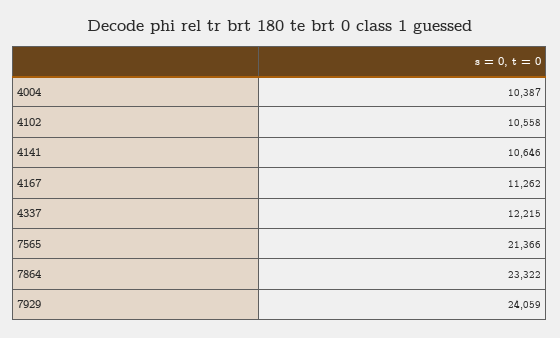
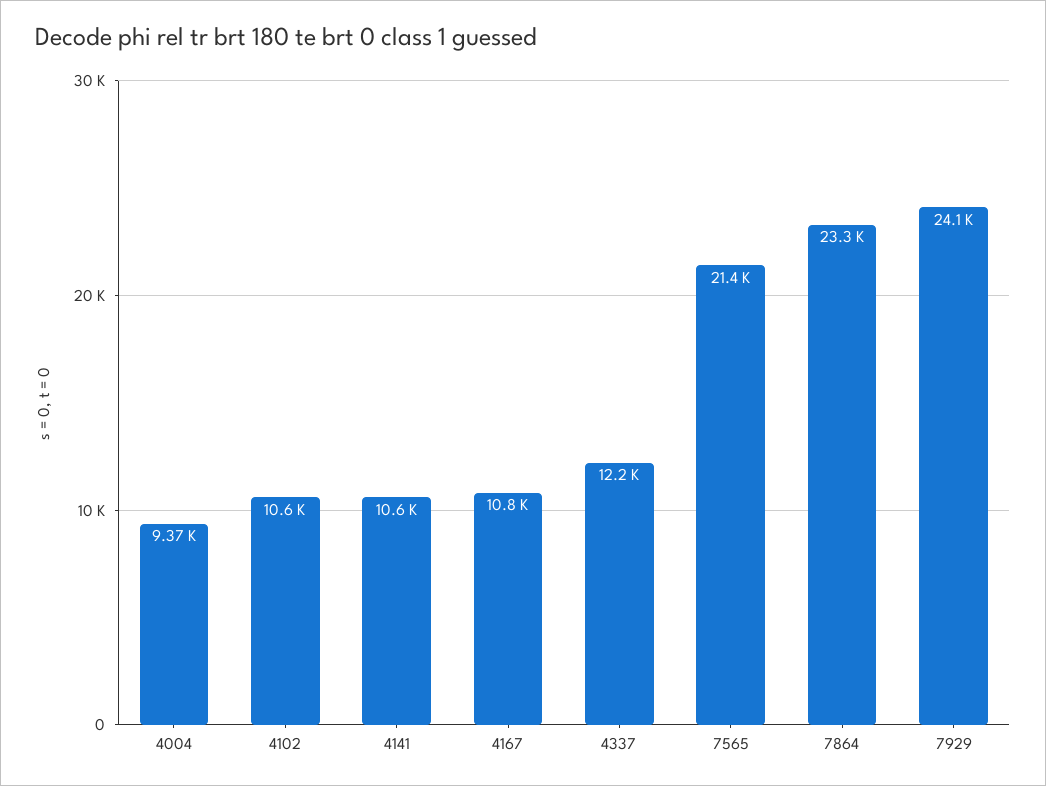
4004: 10387 -> 9370
4167: 11262 -> 10800

